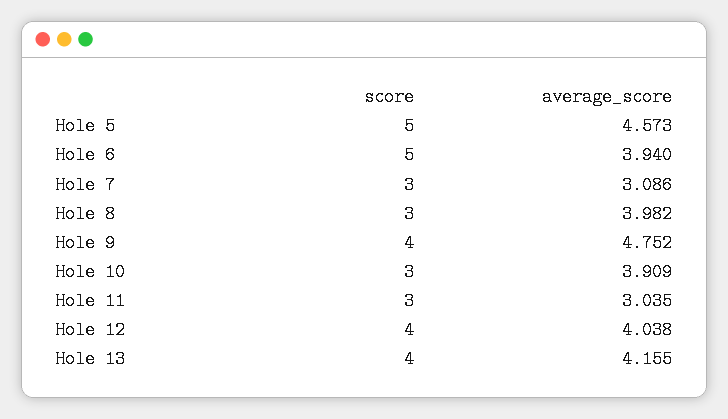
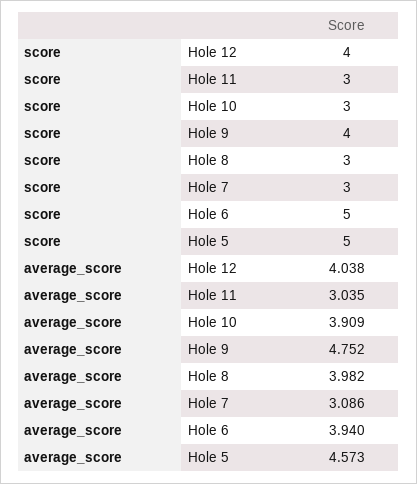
score, Hole 13: 4 -> none
average_score, Hole 13: 4.155 -> none

